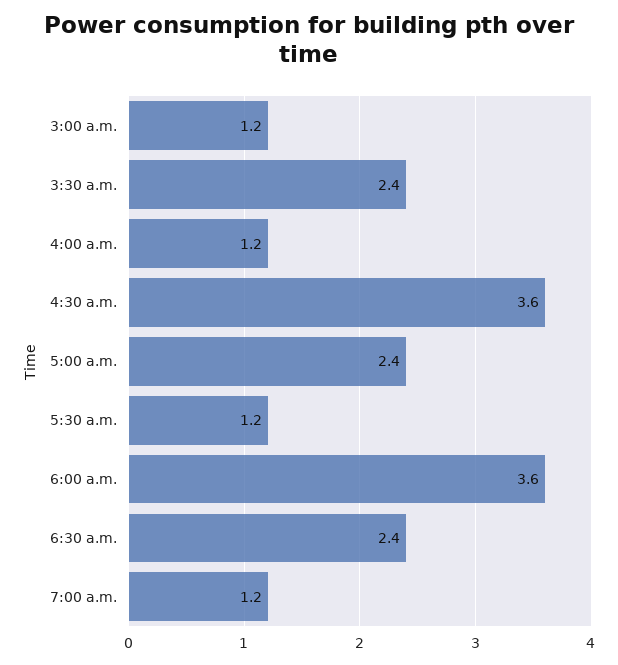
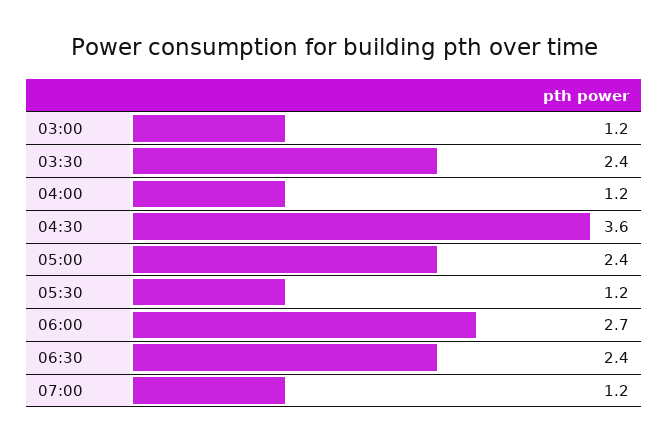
6:00 a.m.: 3.6 -> 2.7

